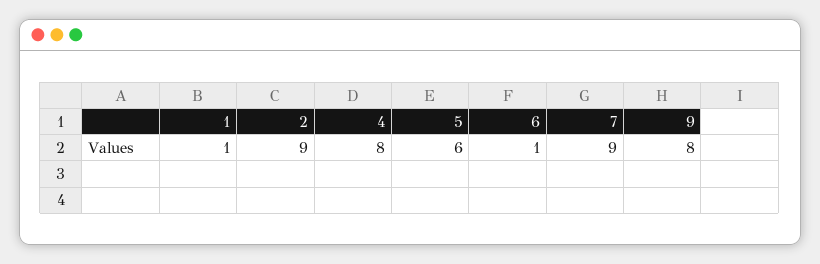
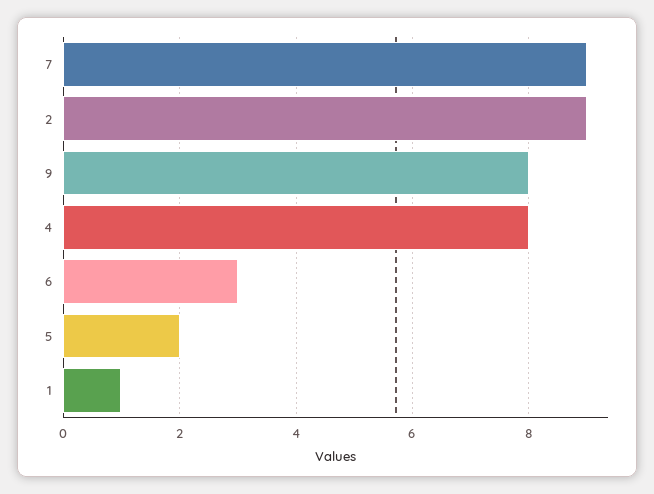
5: 6 -> 2
6: 1 -> 3

